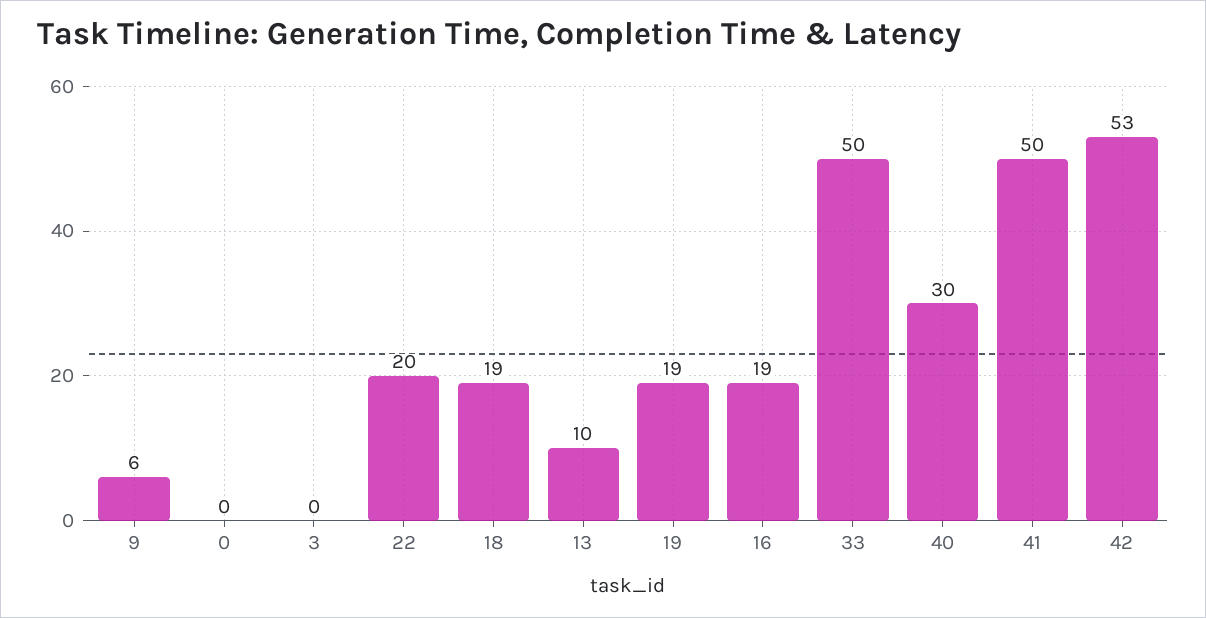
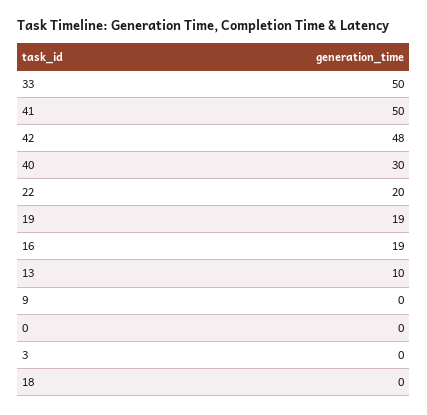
9: 6 -> 0
18: 19 -> 0
42: 53 -> 48

